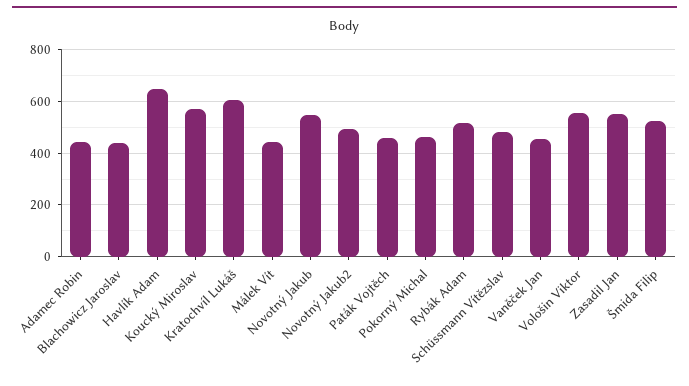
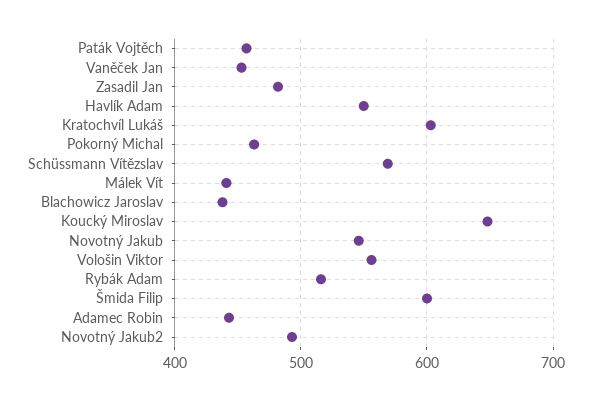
Havlík Adam: 650 -> 550
Koucký Miroslav: 575 -> 650
Schüssmann Vítězslav: 475 -> 570
Zasadil Jan: 550 -> 480
Šmida Filip: 525 -> 600

